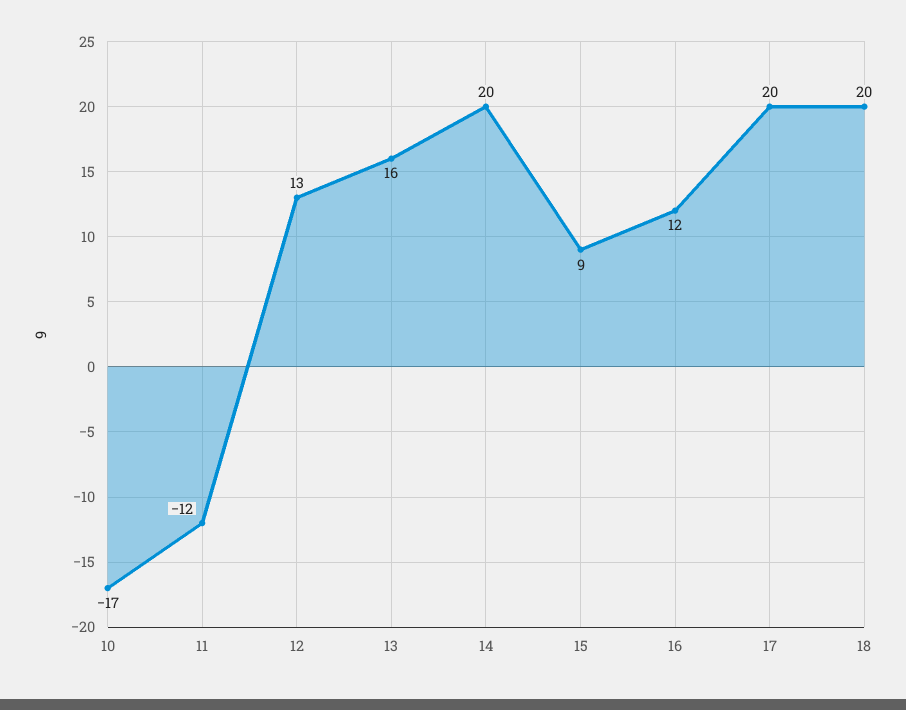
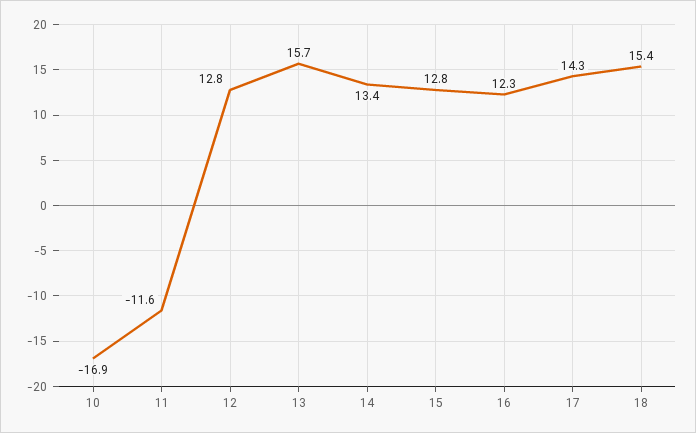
14: 20 -> 13.4
15: 9 -> 12.8
17: 20 -> 14.3
18: 20 -> 15.4

